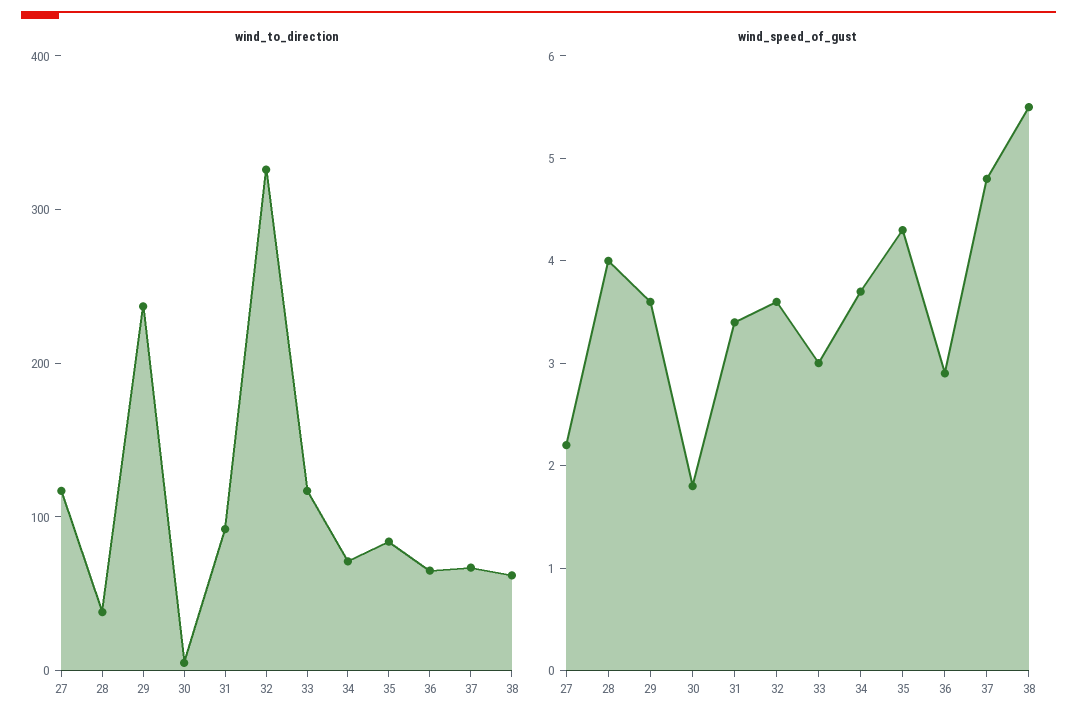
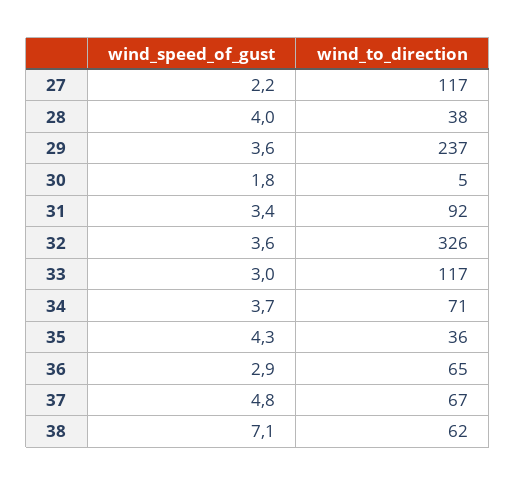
wind_to_direction, 35: 80 -> 36
wind_speed_of_gust, 38: 5.5 -> 7.1

